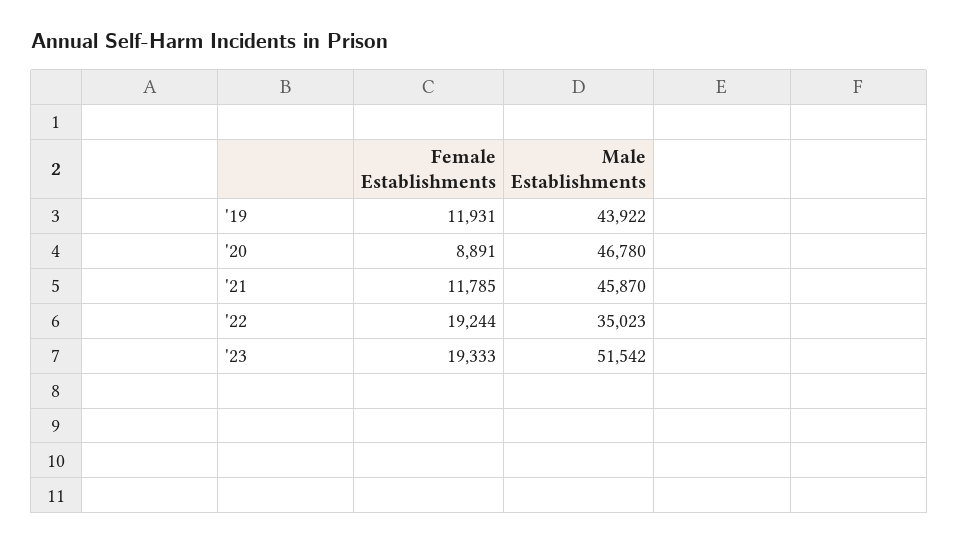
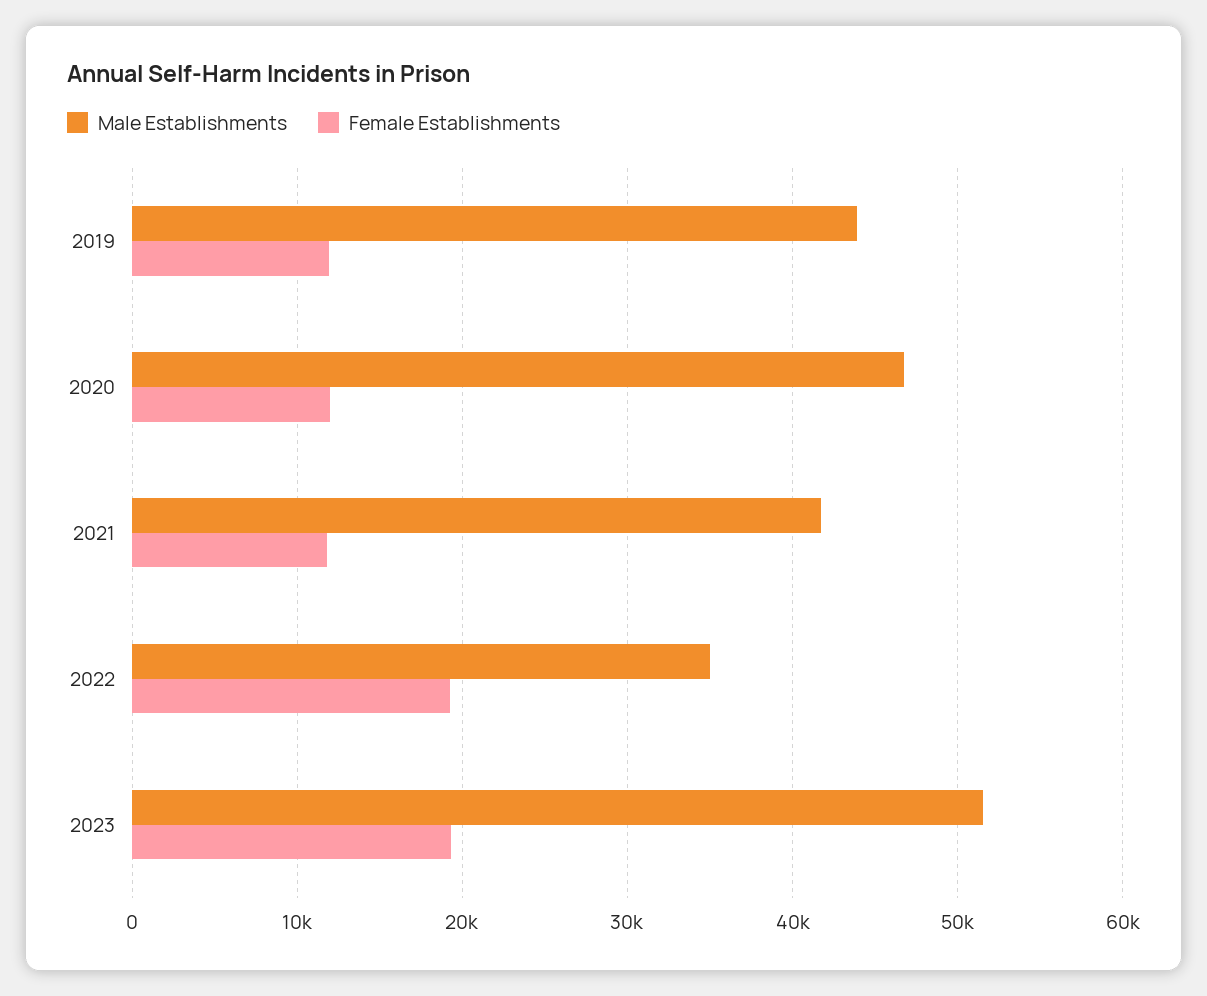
Female Establishments, '20: 8891 -> 12000
Male Establishments, '21: 45870 -> 42000

